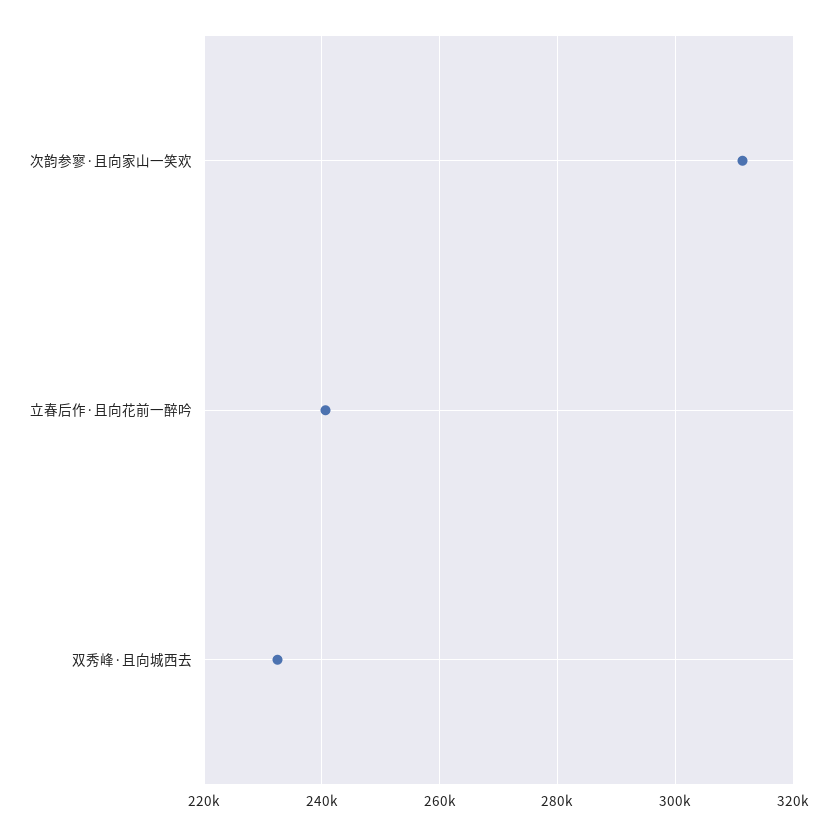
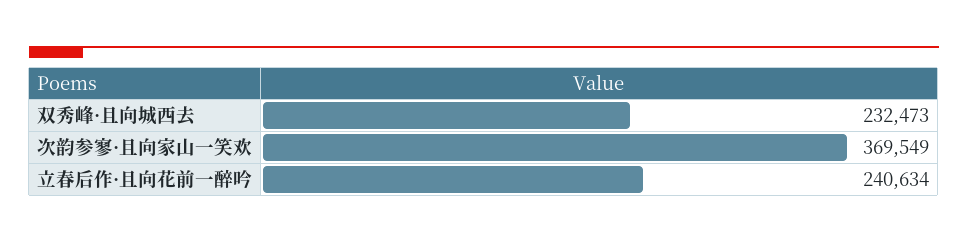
次韵参寥·且向家山一笑欢: 312000 -> 369549

